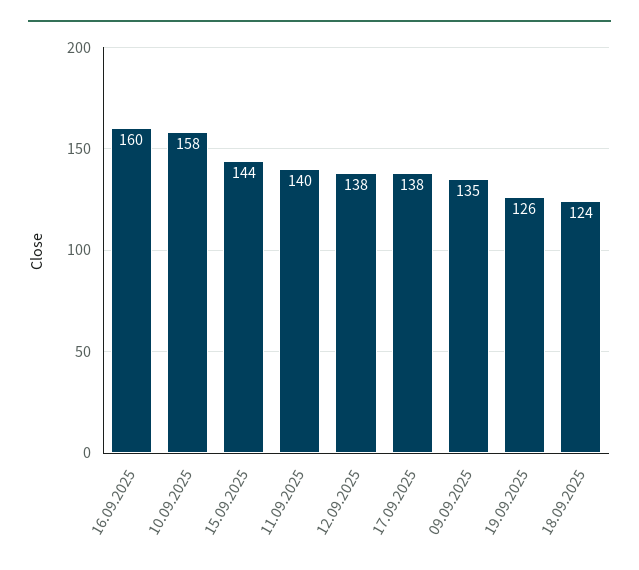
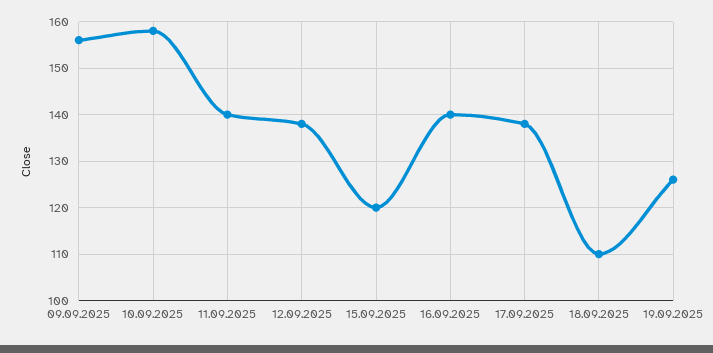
16.09.2025: 160 -> 140
15.09.2025: 144 -> 120
09.09.2025: 135 -> 155
18.09.2025: 124 -> 110

